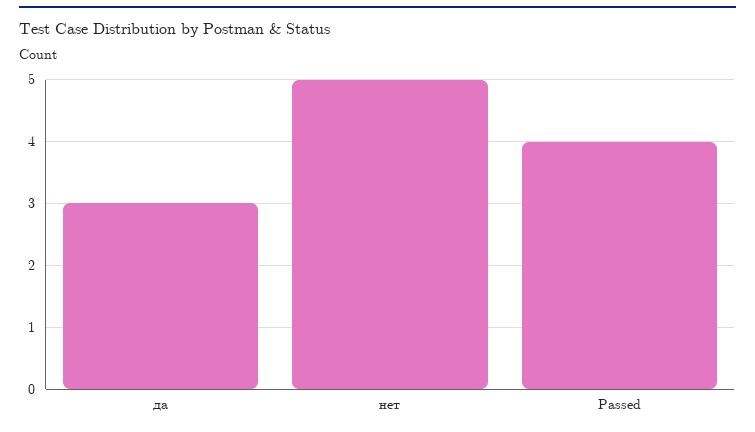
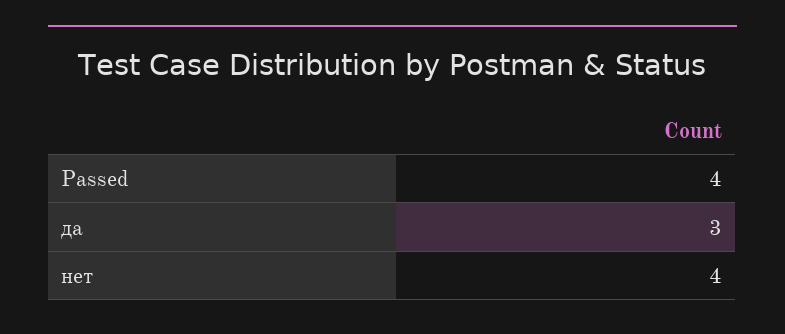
нет: 5 -> 4

